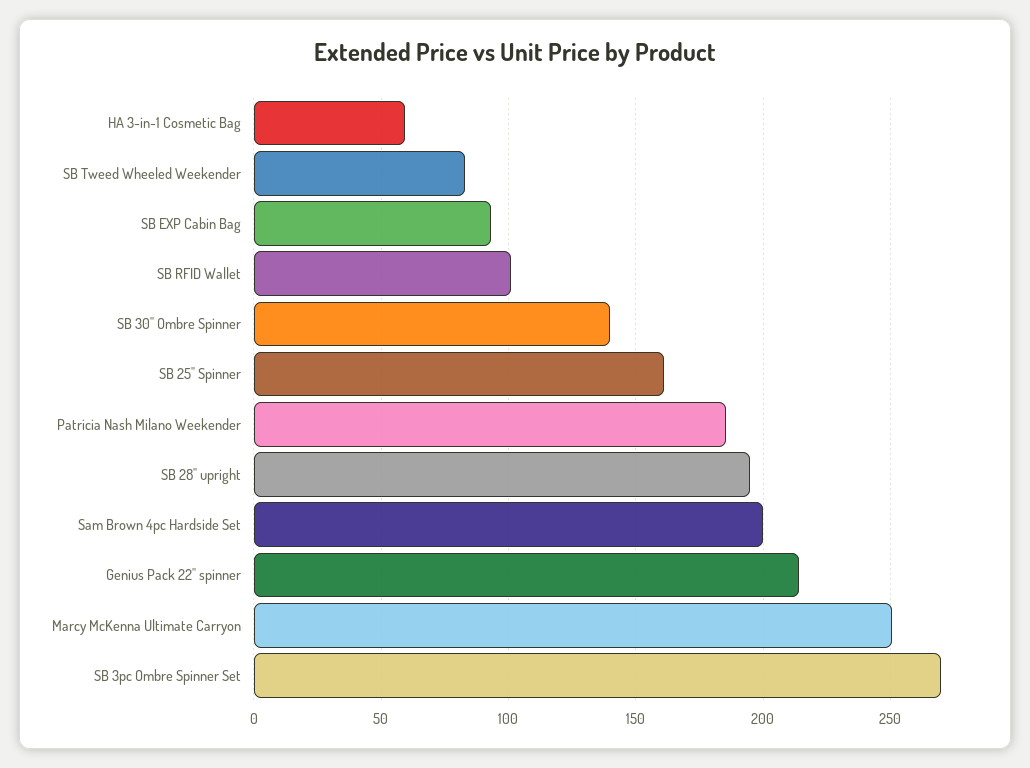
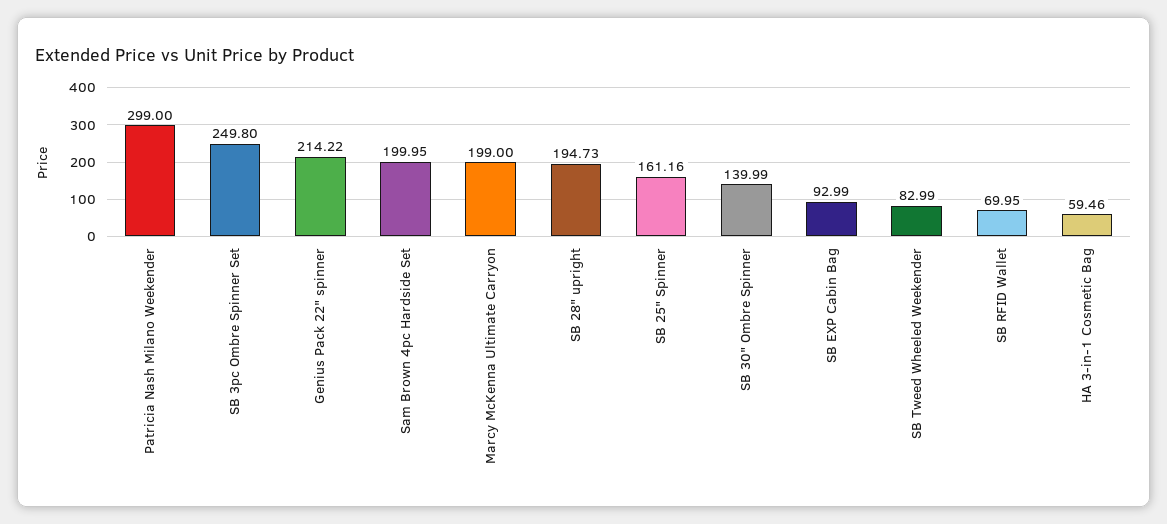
SB RFID Wallet: 100 -> 69.95
Patricia Nash Milano Weekender: 185 -> 299
Marcy McKenna Ultimate Carryon: 250 -> 199
SB 3pc Ombre Spinner Set: 270 -> 249.8

